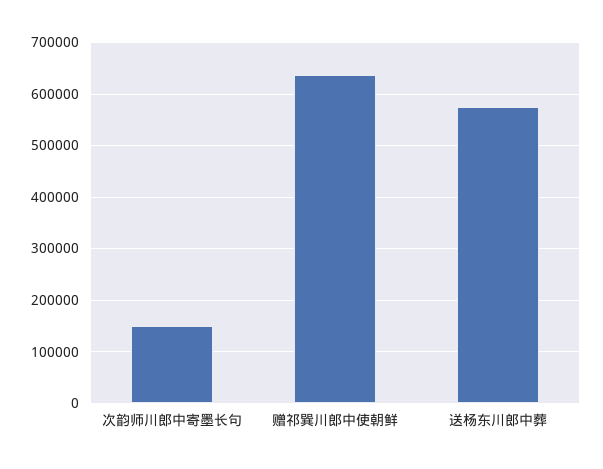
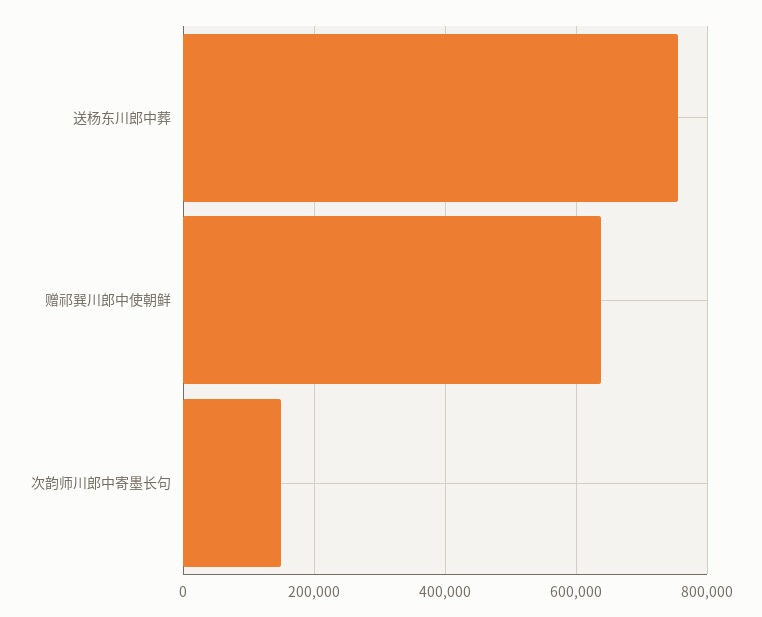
送杨东川郎中葬: 580000 -> 760000

